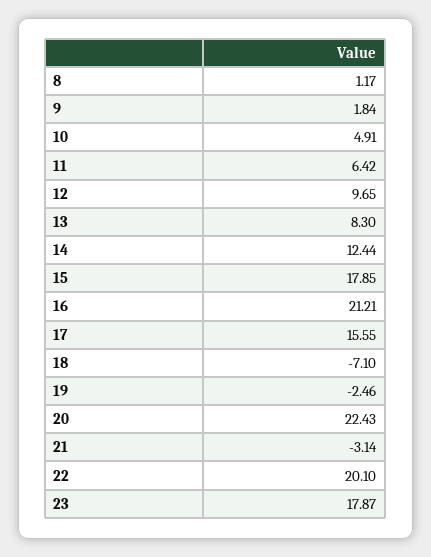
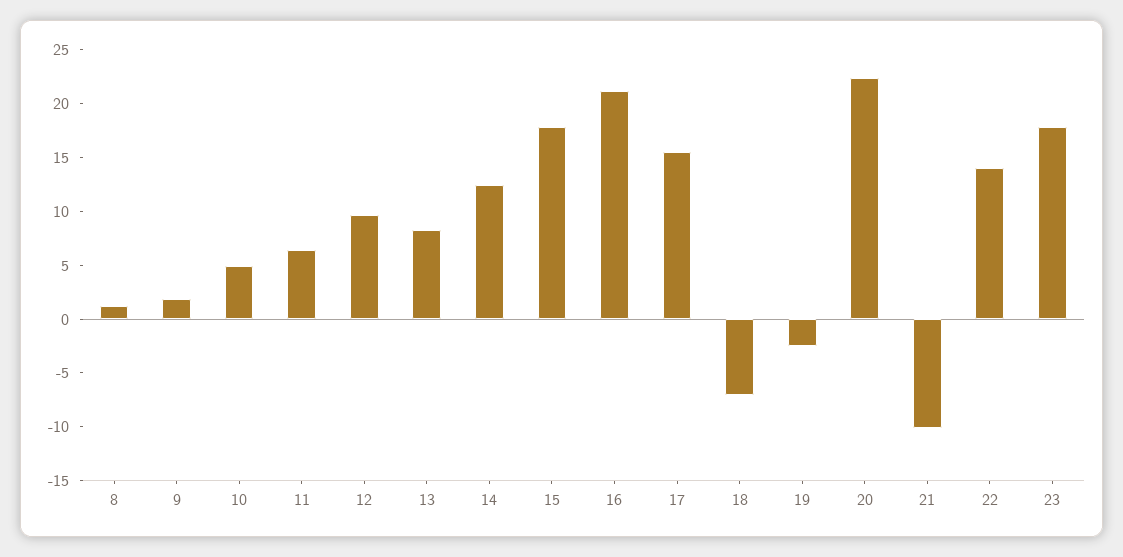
21: -3.14 -> -10
22: 20.1 -> 14

